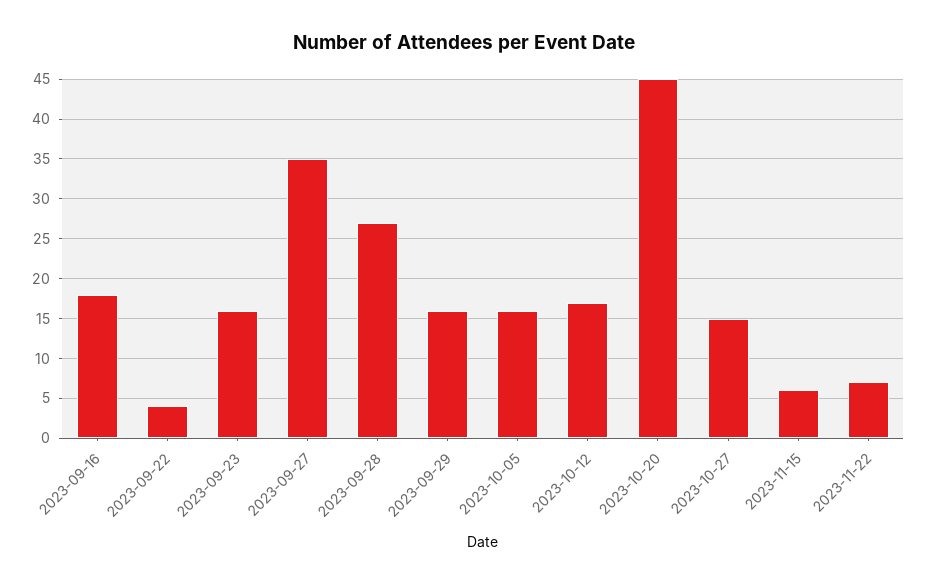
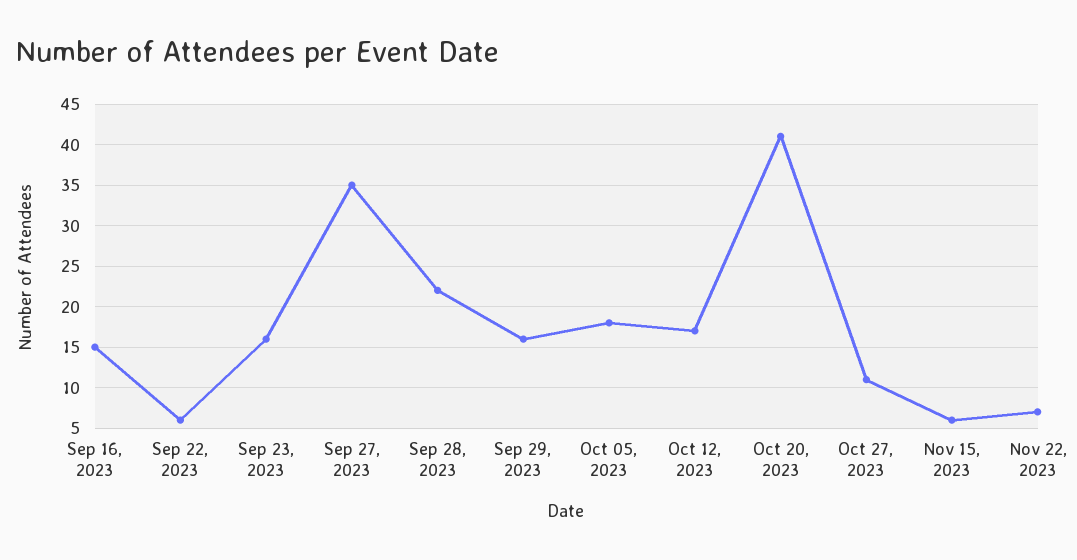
2023-09-16: 18 -> 15
2023-09-22: 4 -> 6
2023-09-28: 27 -> 22
2023-10-05: 16 -> 18
2023-10-20: 45 -> 41
2023-10-27: 15 -> 11

